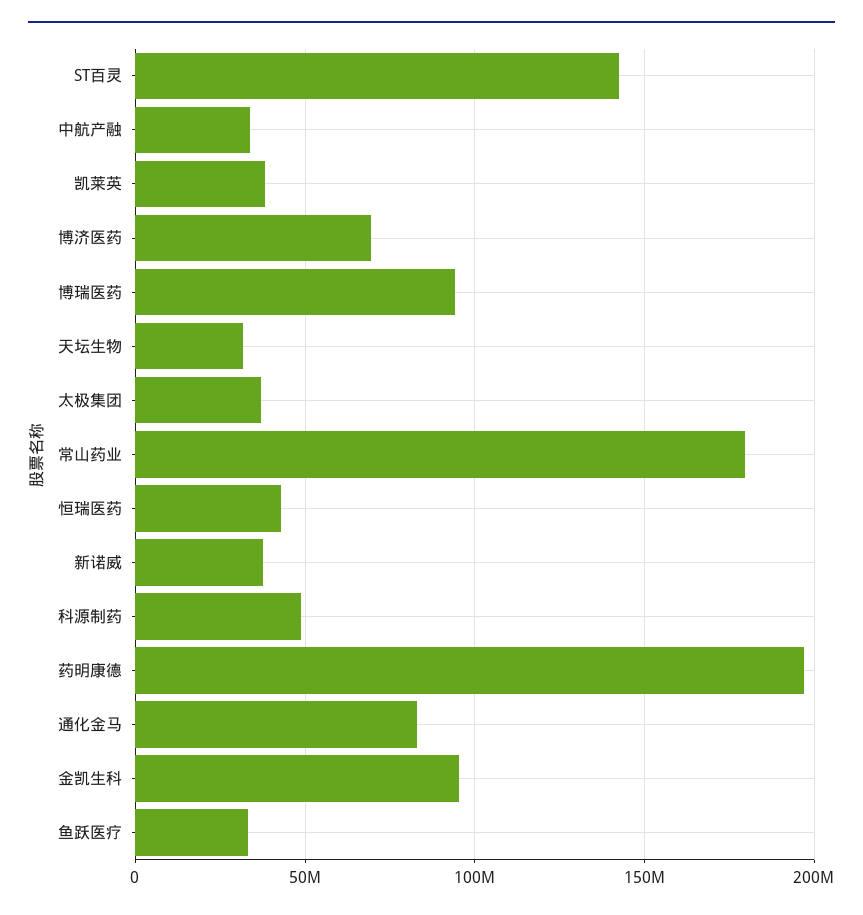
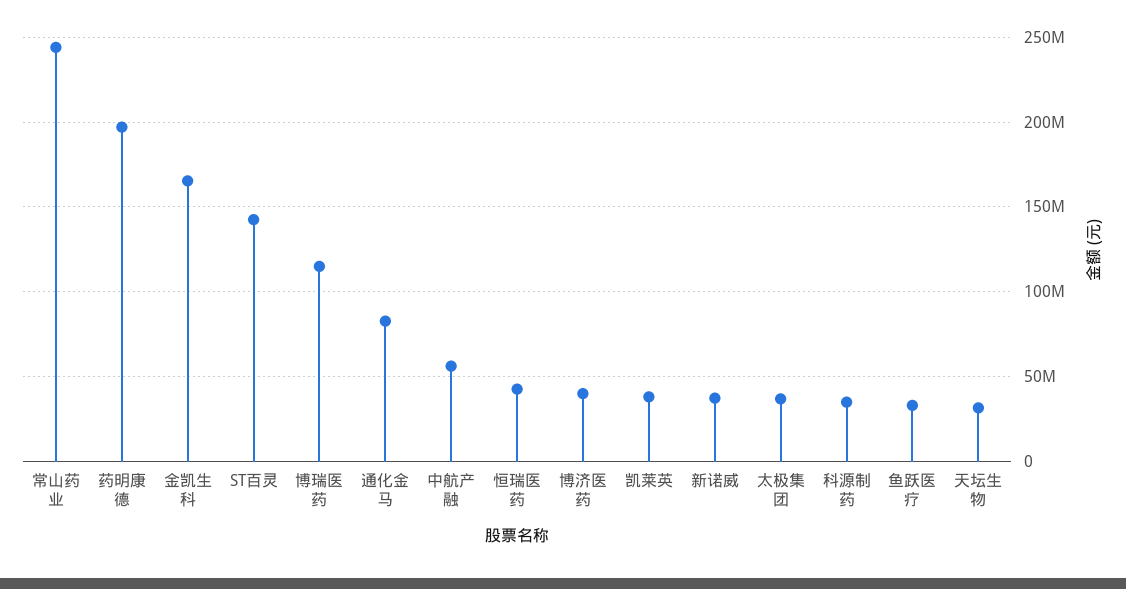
中航产融: 35000000 -> 55000000
博济医药: 70000000 -> 40000000
博瑞医药: 95000000 -> 115000000
常山药业: 180000000 -> 245000000
科源制药: 50000000 -> 35000000
金凯生科: 95000000 -> 165000000

